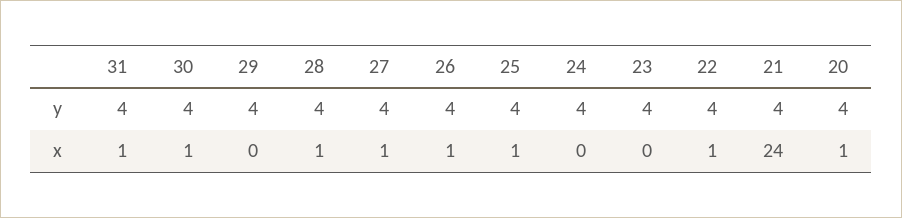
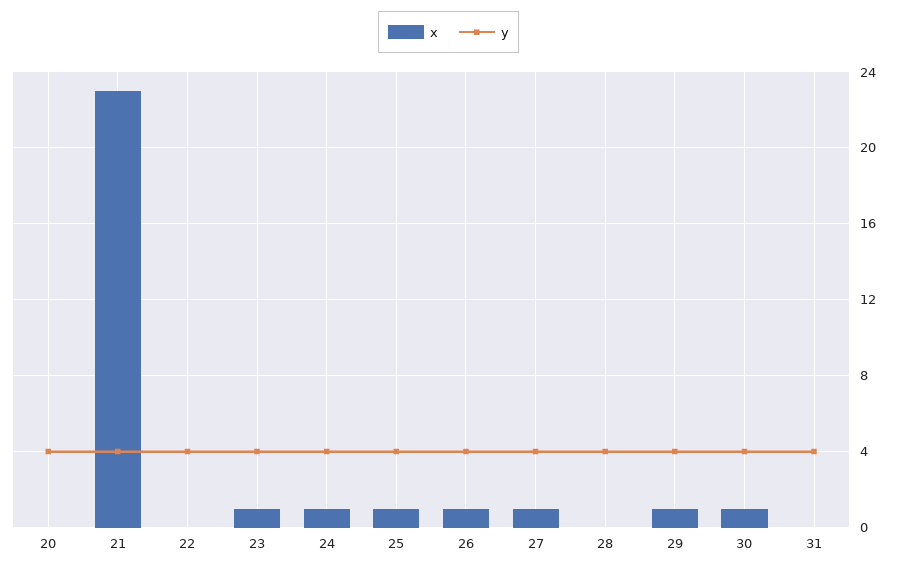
x, 31: 1 -> 0
x, 29: 0 -> 1
x, 28: 1 -> 0
x, 24: 0 -> 1
x, 23: 0 -> 1
x, 22: 1 -> 0
x, 21: 24 -> 23
x, 20: 1 -> 0

